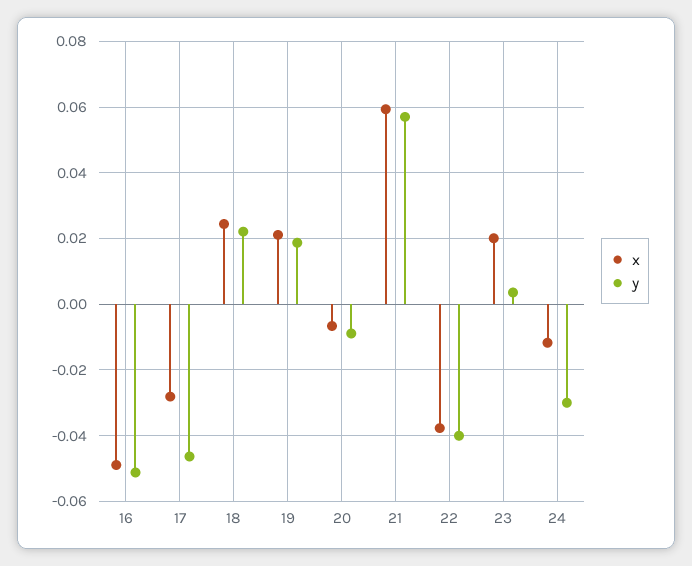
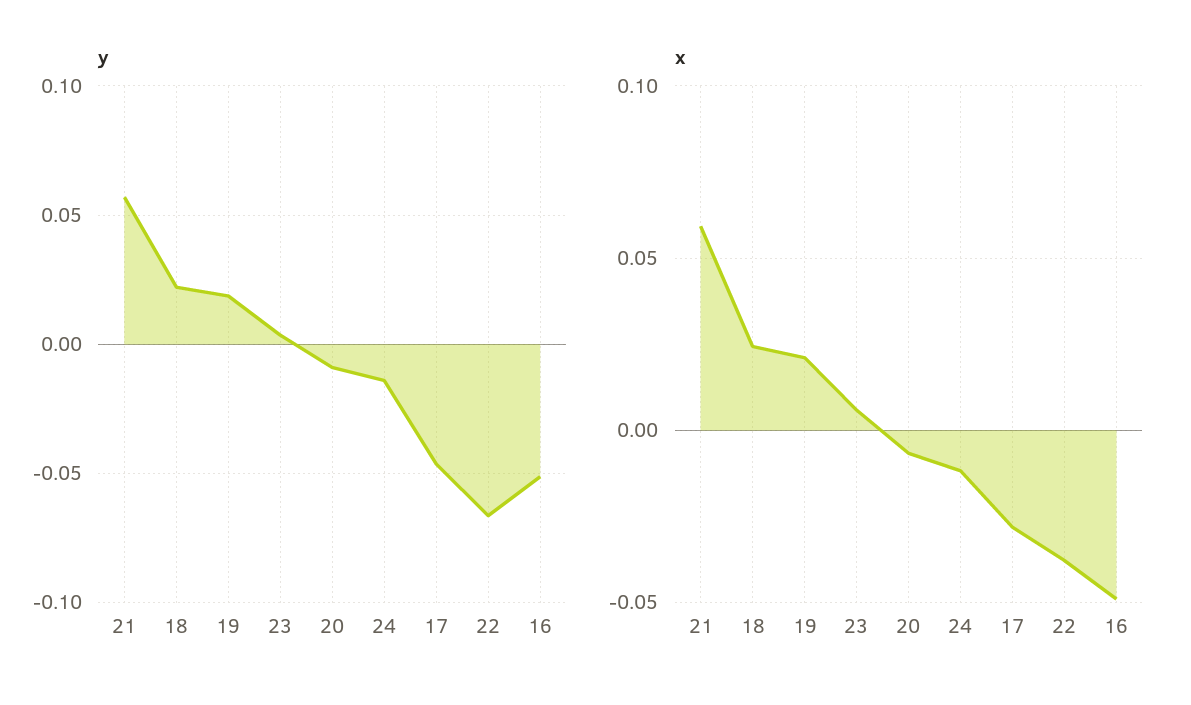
y, 22: -0.04 -> -0.065
x, 23: 0.02 -> 0.005
y, 24: -0.03 -> -0.015

